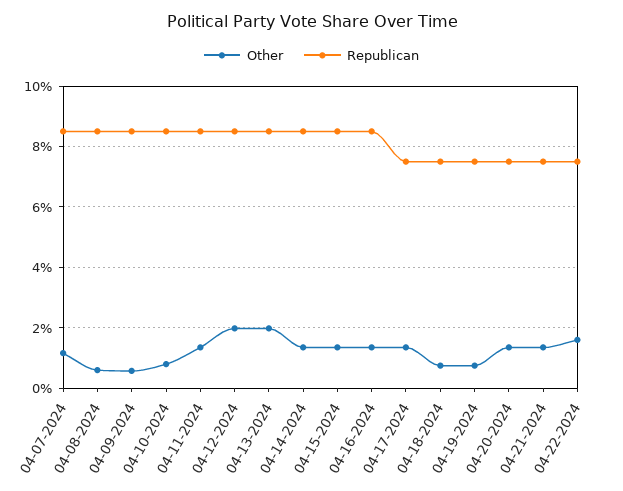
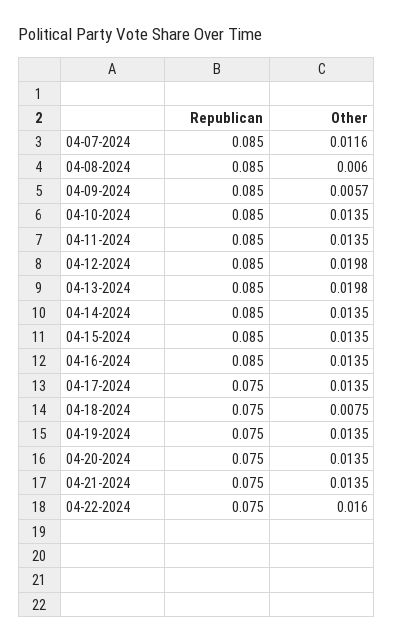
Other, 04-10-2024: 0.008 -> 0.0135
Other, 04-19-2024: 0.008 -> 0.0135

